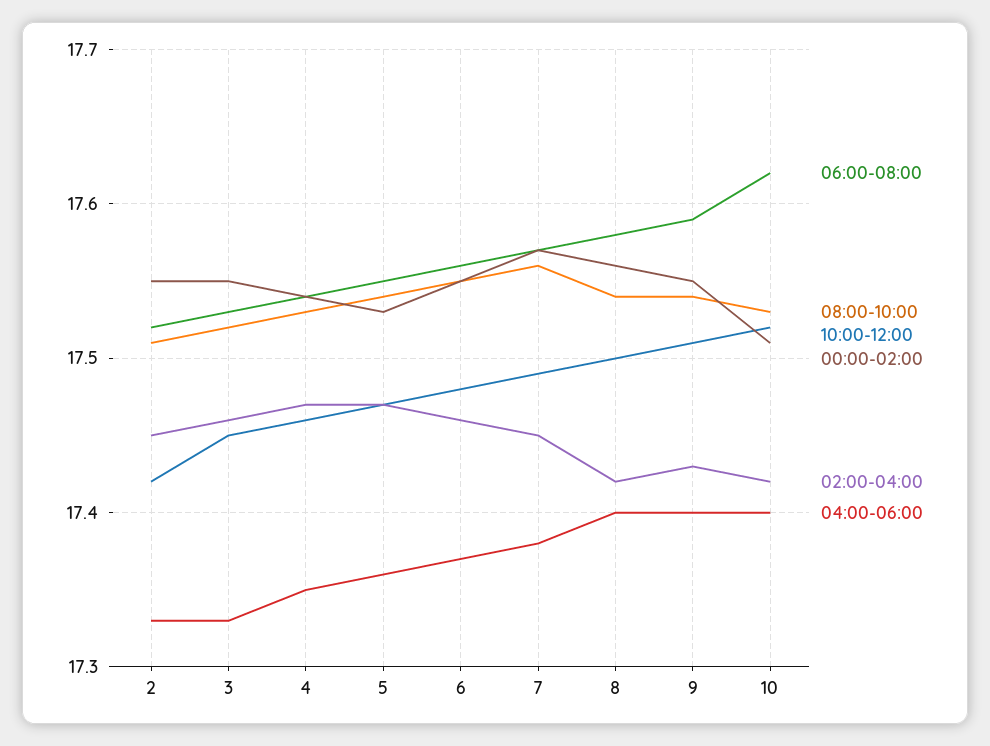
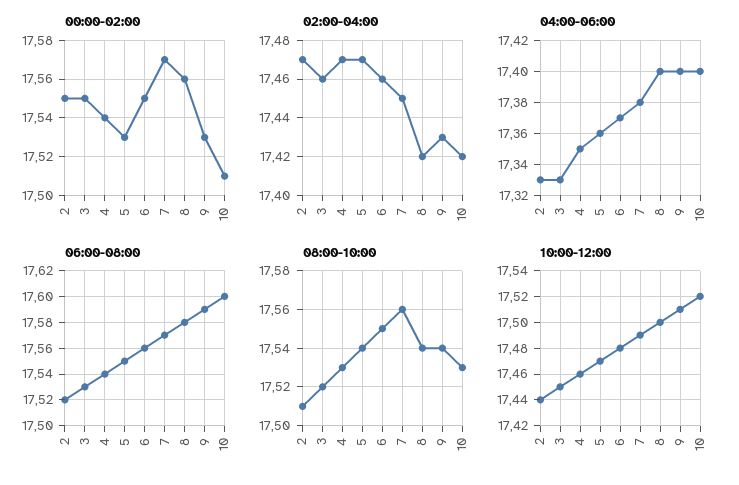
10:00-12:00, 2: 17.42 -> 17.44
02:00-04:00, 2: 17.45 -> 17.47
00:00-02:00, 9: 17.55 -> 17.53
06:00-08:00, 10: 17.62 -> 17.6

